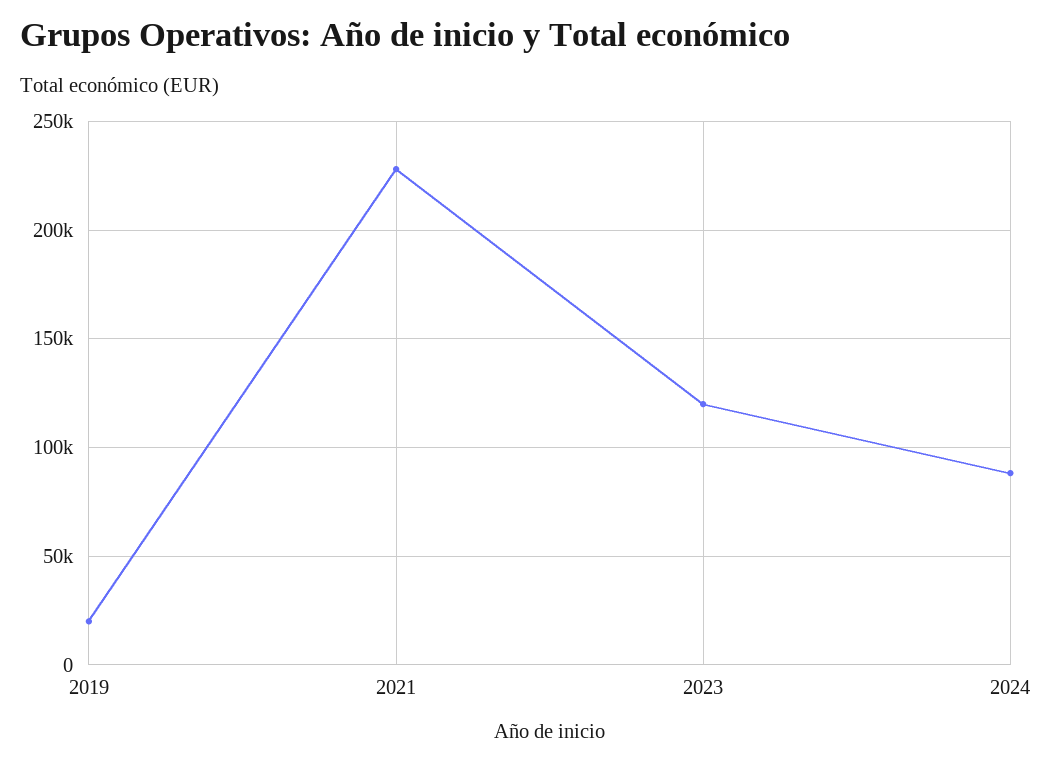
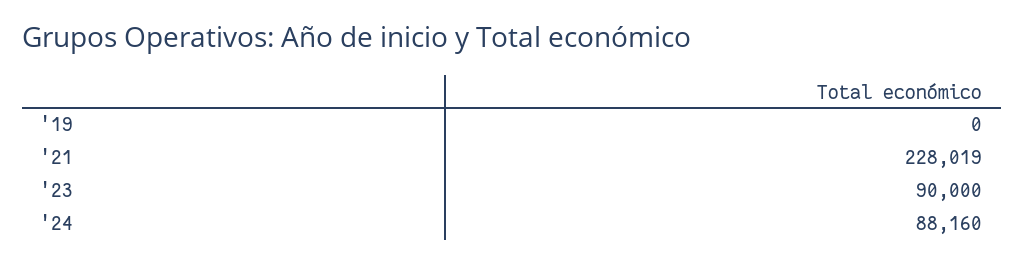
2019: 20000 -> 0
2023: 120000 -> 90000

